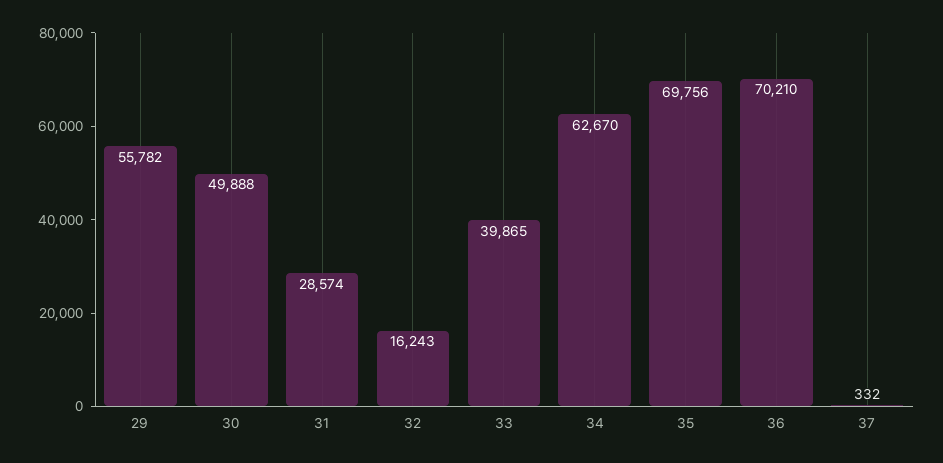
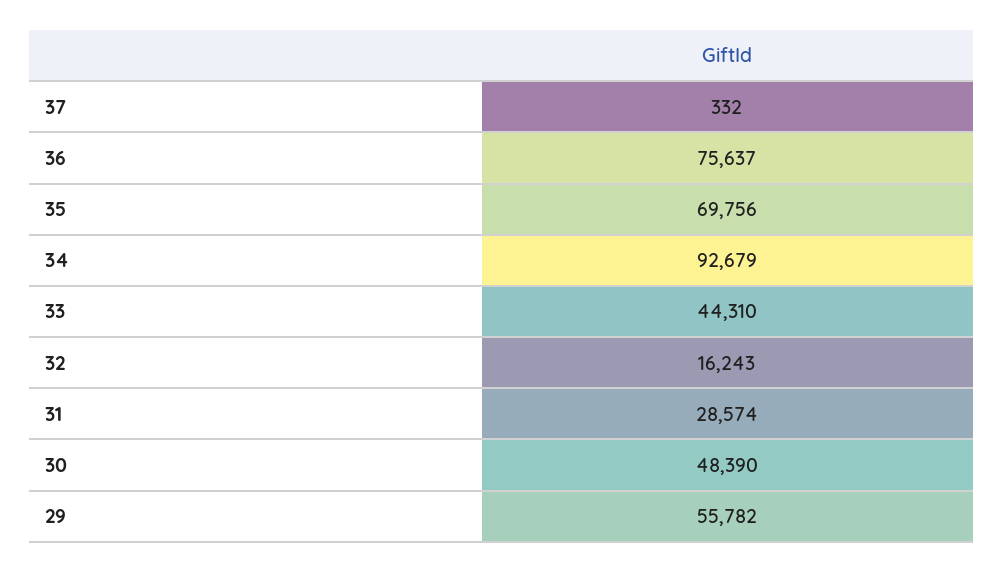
30: 49888 -> 48390
33: 39865 -> 44310
34: 62670 -> 92679
36: 70210 -> 75637

